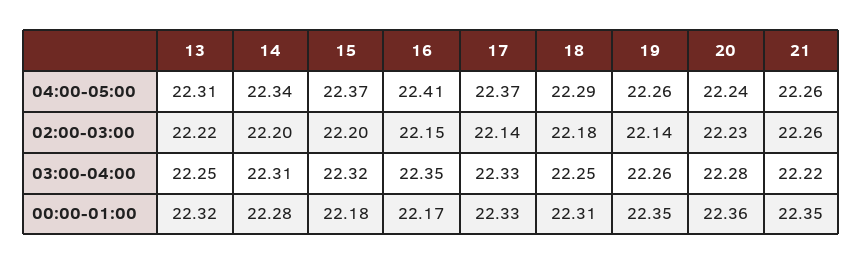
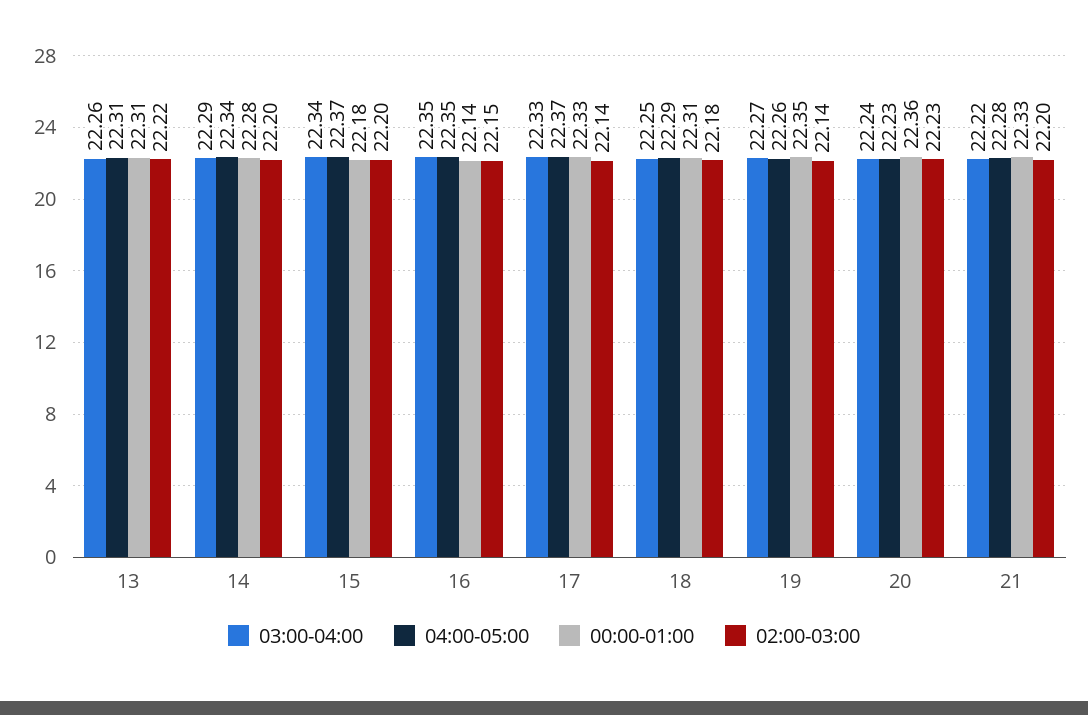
04:00-05:00, 16: 22.41 -> 22.35
04:00-05:00, 20: 22.24 -> 22.23
04:00-05:00, 21: 22.26 -> 22.28
02:00-03:00, 21: 22.26 -> 22.2
03:00-04:00, 13: 22.25 -> 22.26
03:00-04:00, 14: 22.31 -> 22.29
03:00-04:00, 15: 22.32 -> 22.34
03:00-04:00, 19: 22.26 -> 22.27
03:00-04:00, 20: 22.28 -> 22.24
00:00-01:00, 13: 22.32 -> 22.31
00:00-01:00, 16: 22.17 -> 22.14
00:00-01:00, 21: 22.35 -> 22.33

